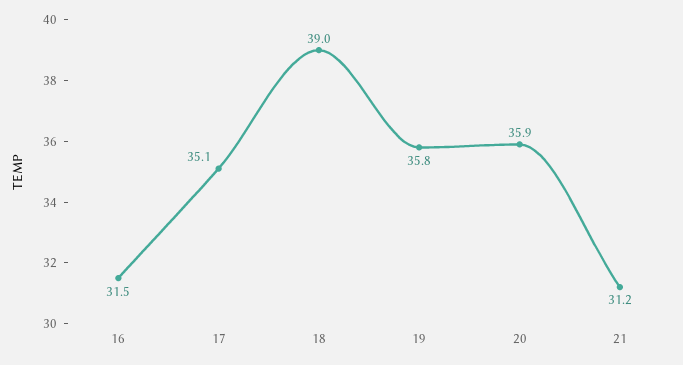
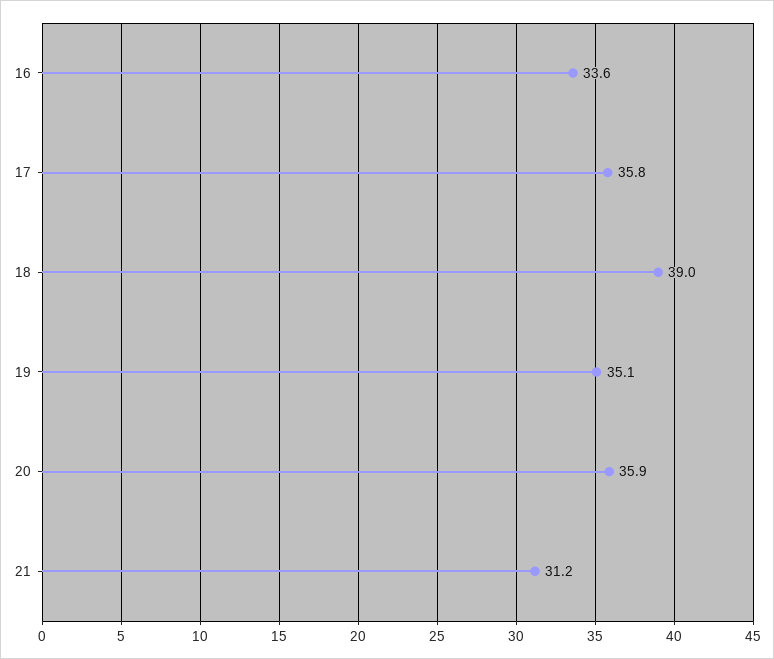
16: 31.5 -> 33.6
17: 35.1 -> 35.8
19: 35.8 -> 35.1

